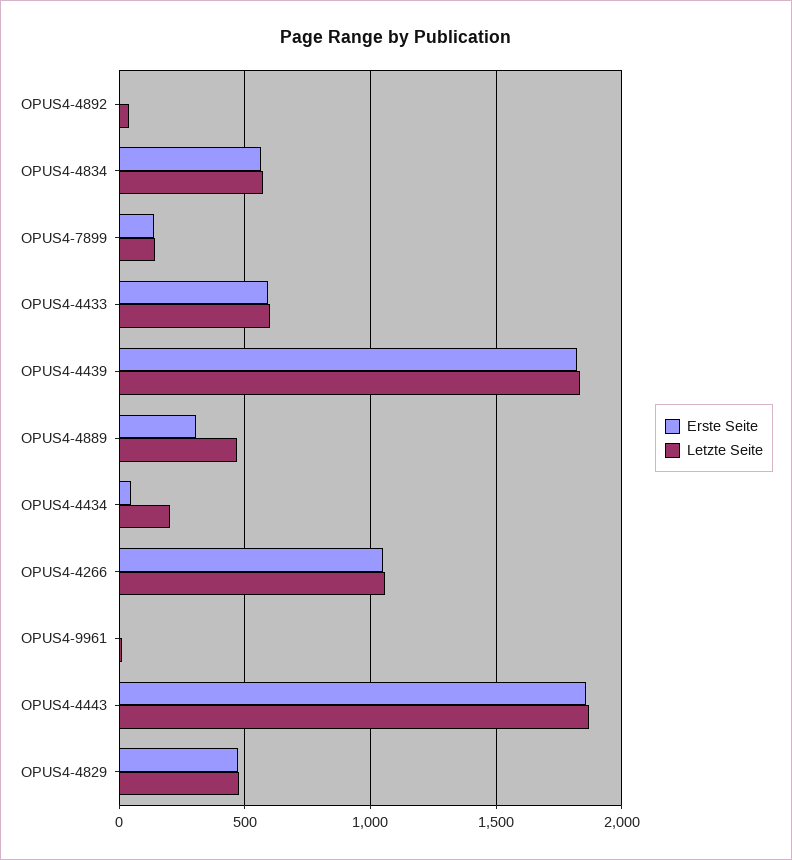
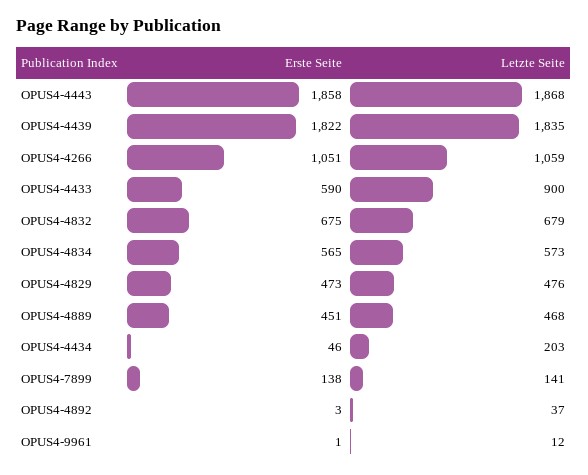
Letzte Seite, OPUS4-4433: 600 -> 900
Erste Seite, OPUS4-4889: 300 -> 451
Erste Seite, OPUS4-4832: none -> 675
Letzte Seite, OPUS4-4832: none -> 679

